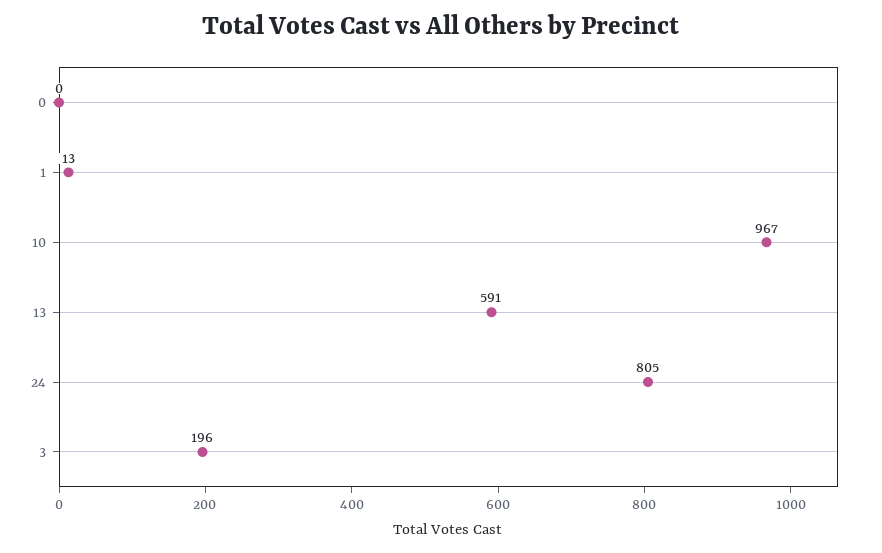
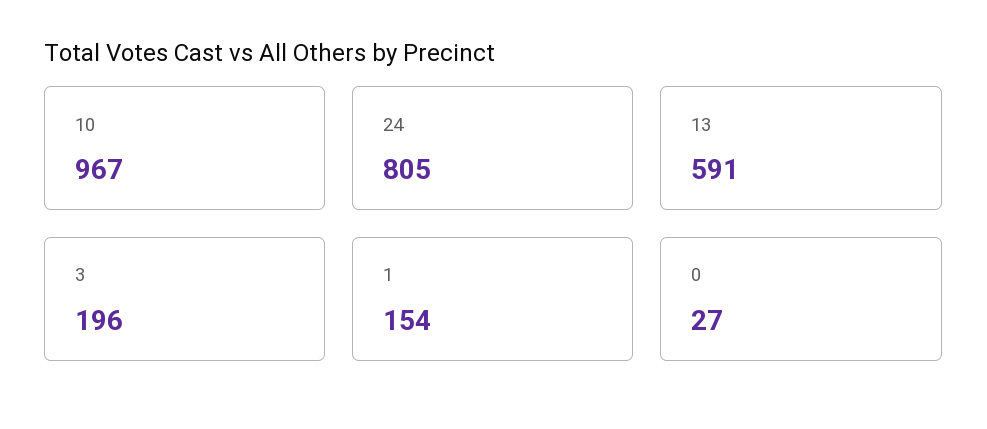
0: 0 -> 27
1: 13 -> 154

